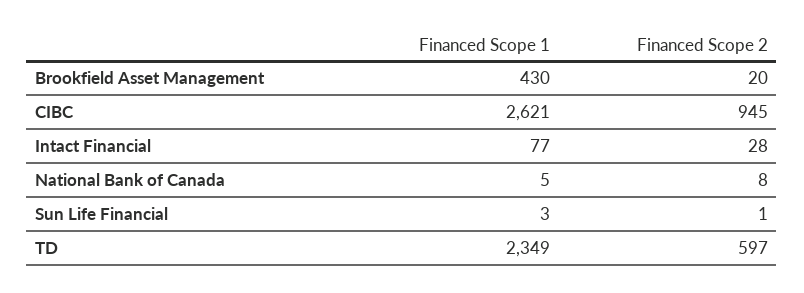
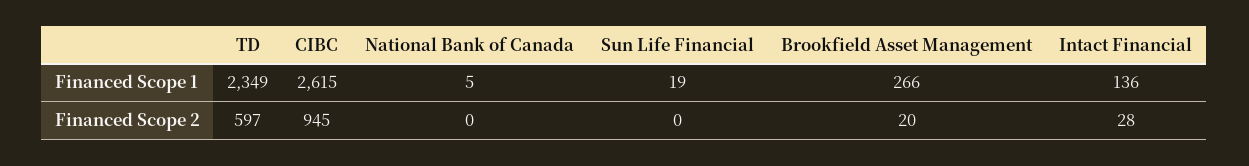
Financed Scope 1, Brookfield Asset Management: 430 -> 266
Financed Scope 1, CIBC: 2621 -> 2615
Financed Scope 1, Intact Financial: 77 -> 136
Financed Scope 2, National Bank of Canada: 8 -> 0
Financed Scope 1, Sun Life Financial: 3 -> 19
Financed Scope 2, Sun Life Financial: 1 -> 0

